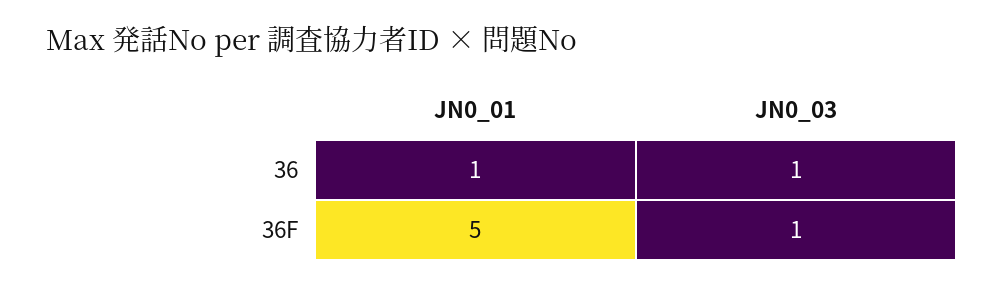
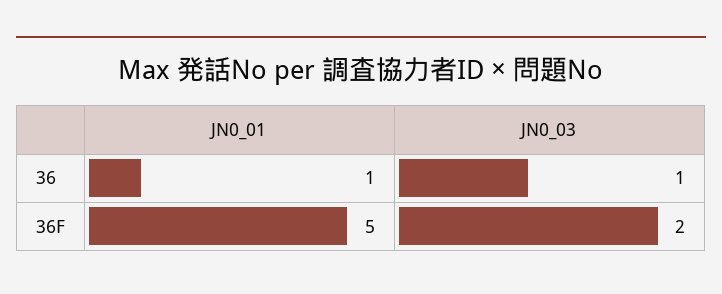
JN0_03, 36F: 1 -> 2

